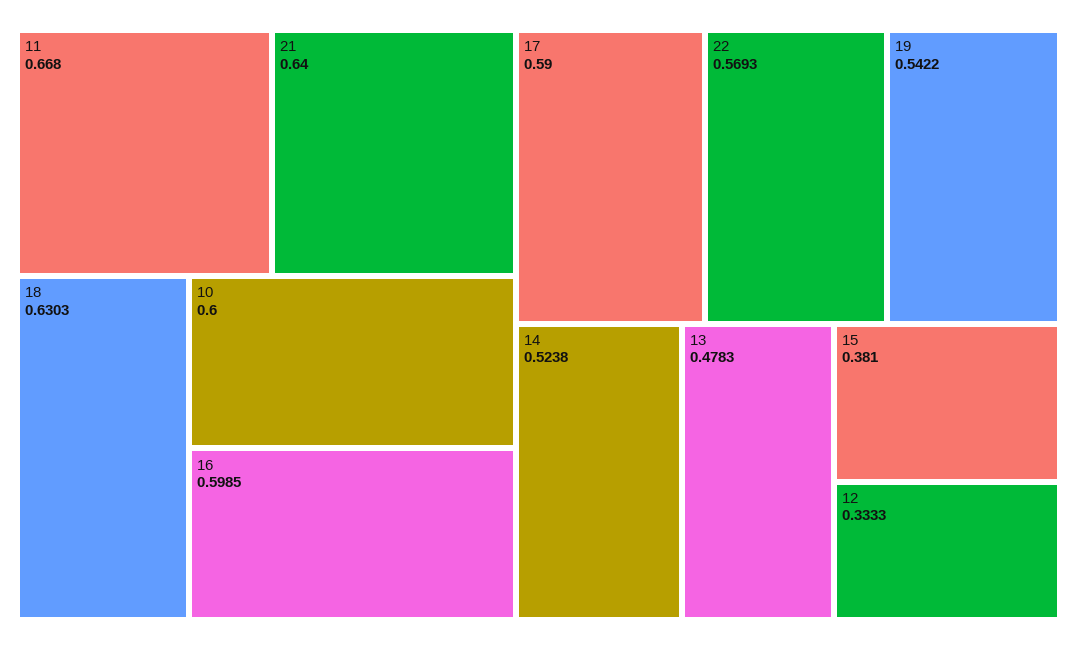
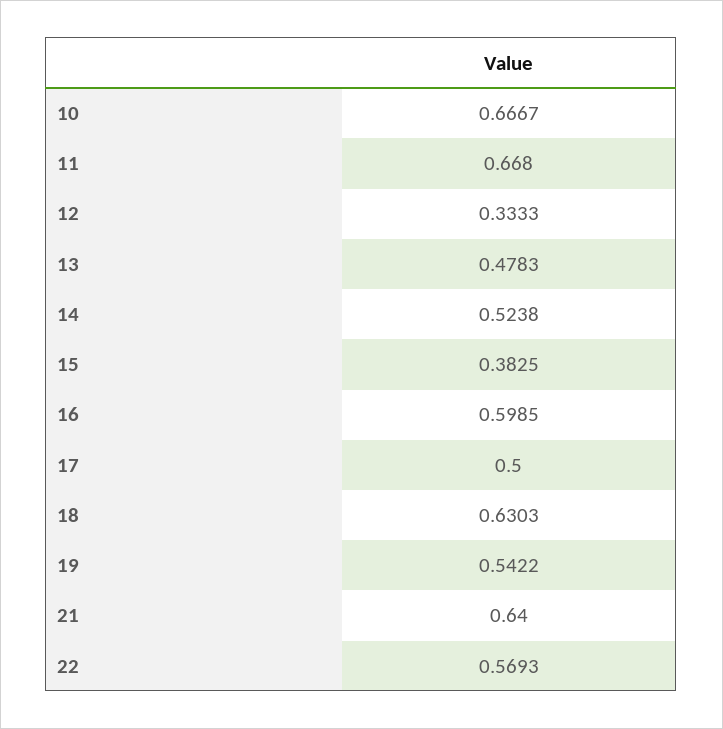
10: 0.6 -> 0.6667
17: 0.59 -> 0.5
15: 0.381 -> 0.3825

